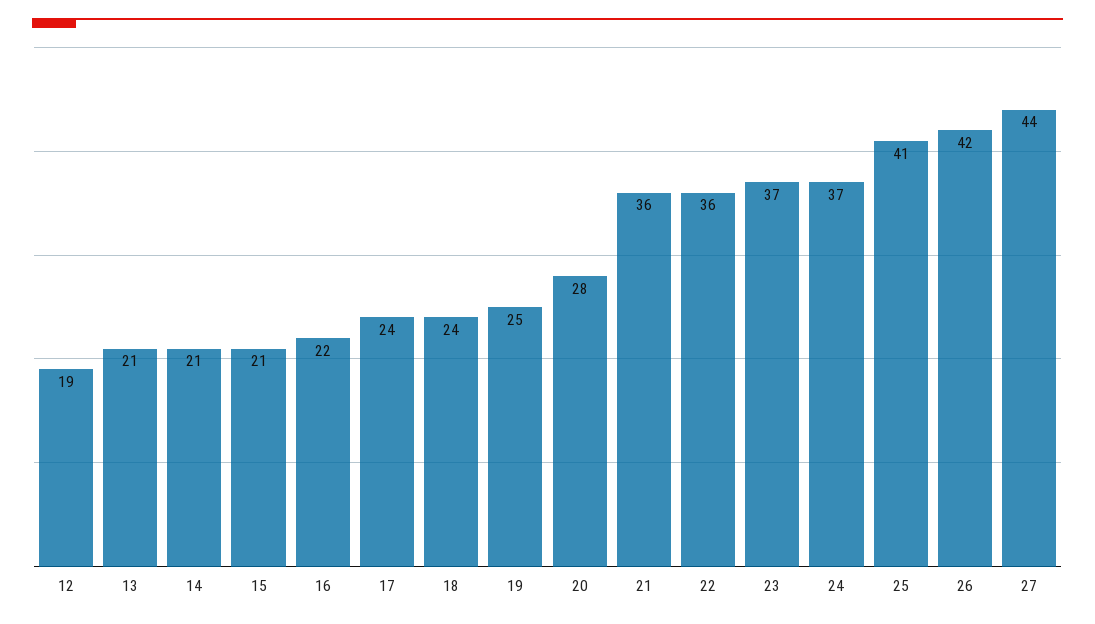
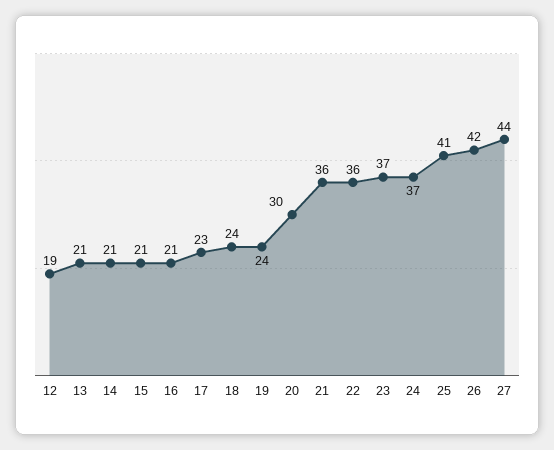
16: 22 -> 21
17: 24 -> 23
19: 25 -> 24
20: 28 -> 30

